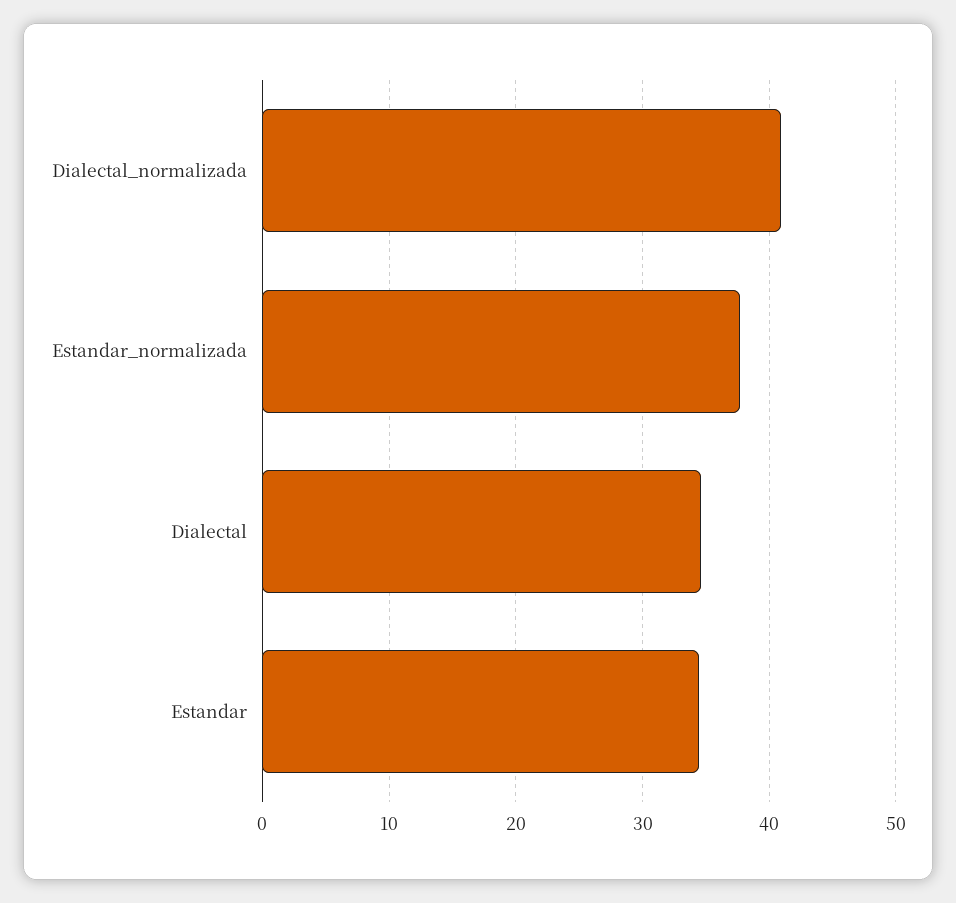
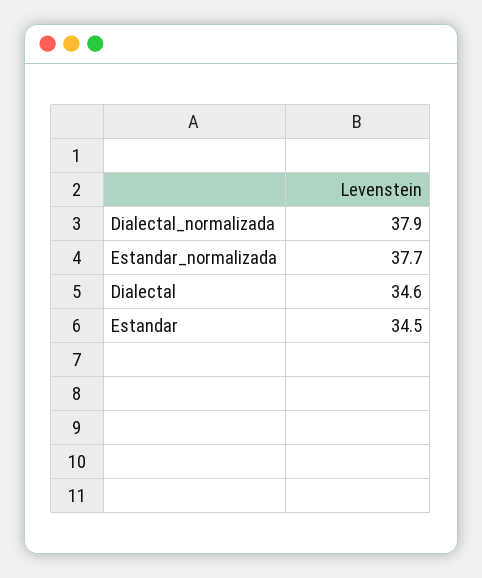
Dialectal_normalizada: 41 -> 37.9

